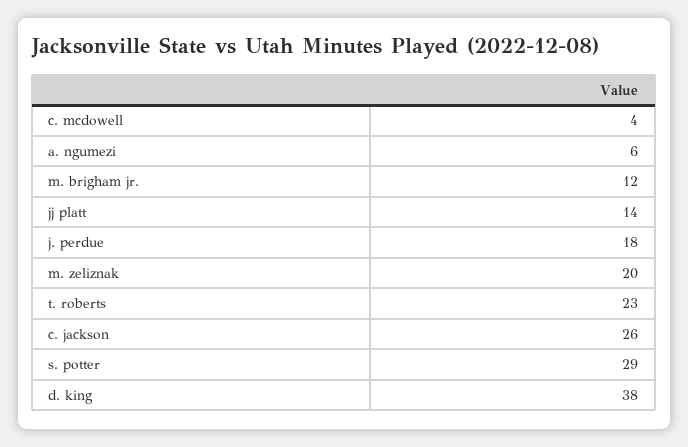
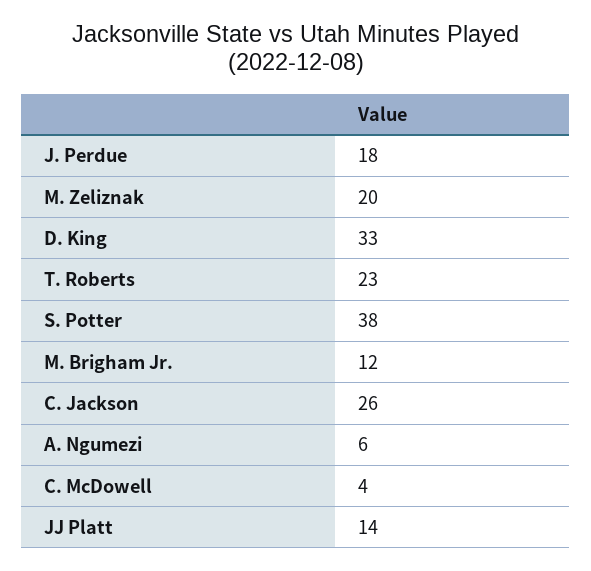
s. potter: 29 -> 38
d. king: 38 -> 33

